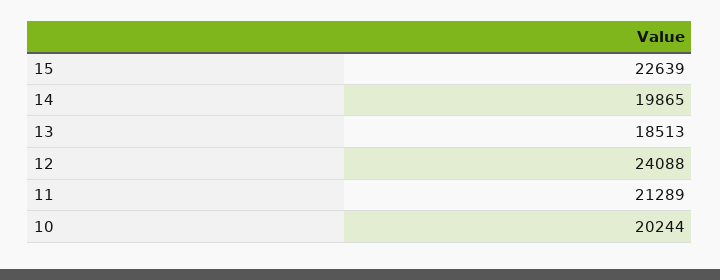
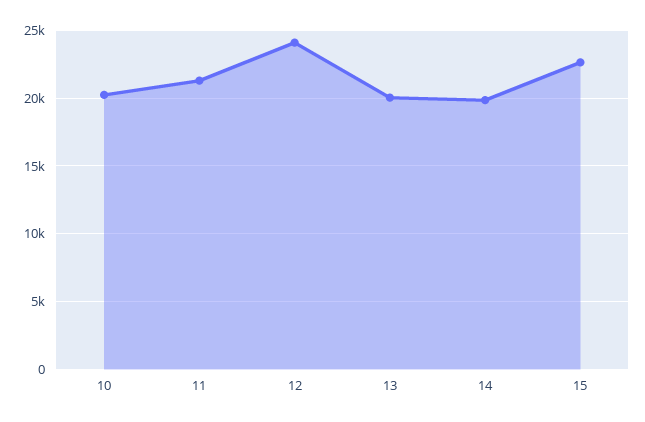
13: 18513 -> 20000

